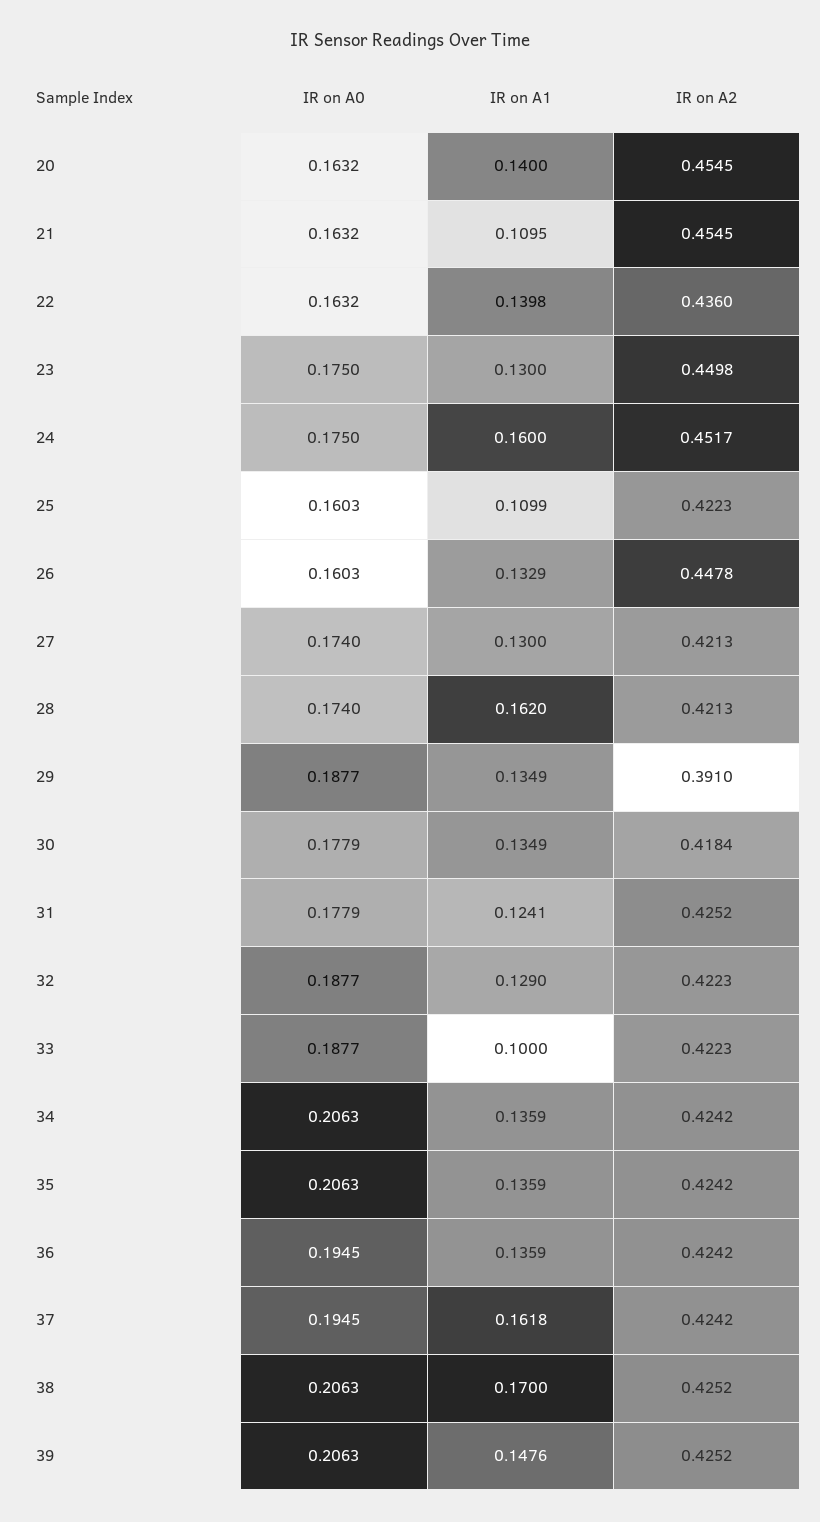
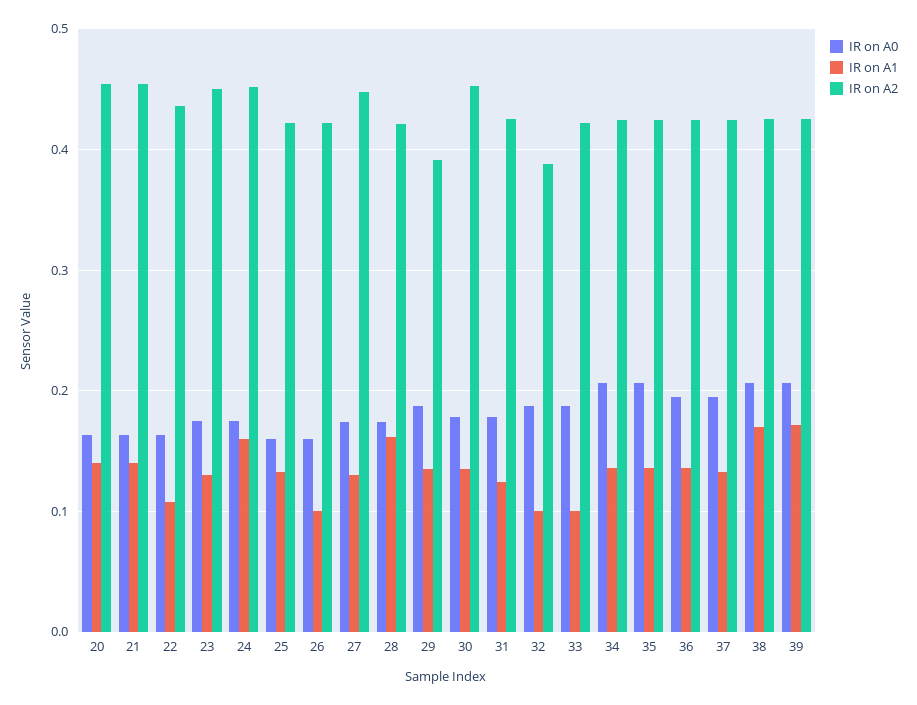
IR on A1, 21: 0.1095 -> 0.14
IR on A1, 22: 0.1398 -> 0.11
IR on A1, 25: 0.1099 -> 0.13
IR on A1, 26: 0.1329 -> 0.1
IR on A2, 26: 0.4478 -> 0.42
IR on A2, 27: 0.4213 -> 0.45
IR on A2, 30: 0.4184 -> 0.45
IR on A1, 32: 0.129 -> 0.1
IR on A2, 32: 0.4223 -> 0.39
IR on A1, 37: 0.1618 -> 0.13
IR on A1, 39: 0.1476 -> 0.17

